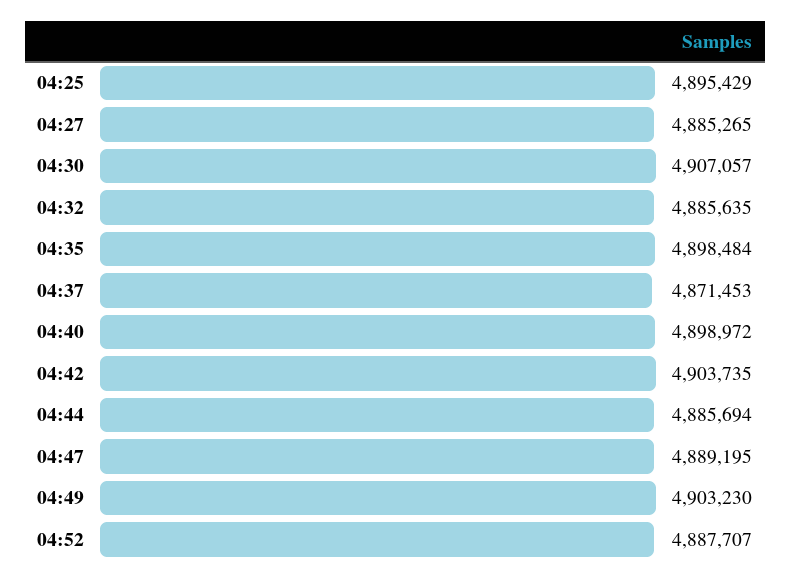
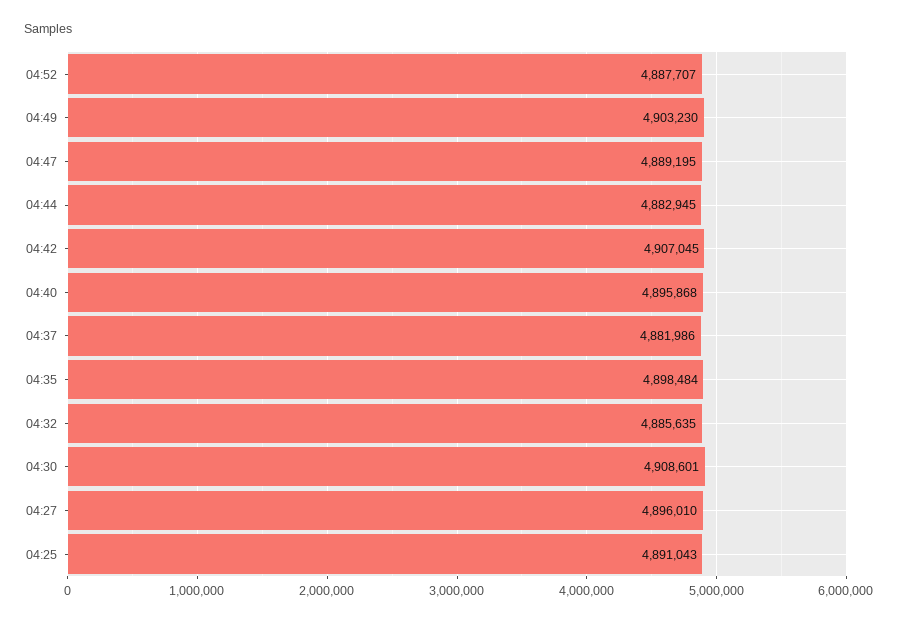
04:25: 4895429 -> 4891043
04:27: 4885265 -> 4896010
04:30: 4907057 -> 4908601
04:37: 4871453 -> 4881986
04:40: 4898972 -> 4895868
04:42: 4903735 -> 4907045
04:44: 4885694 -> 4882945

